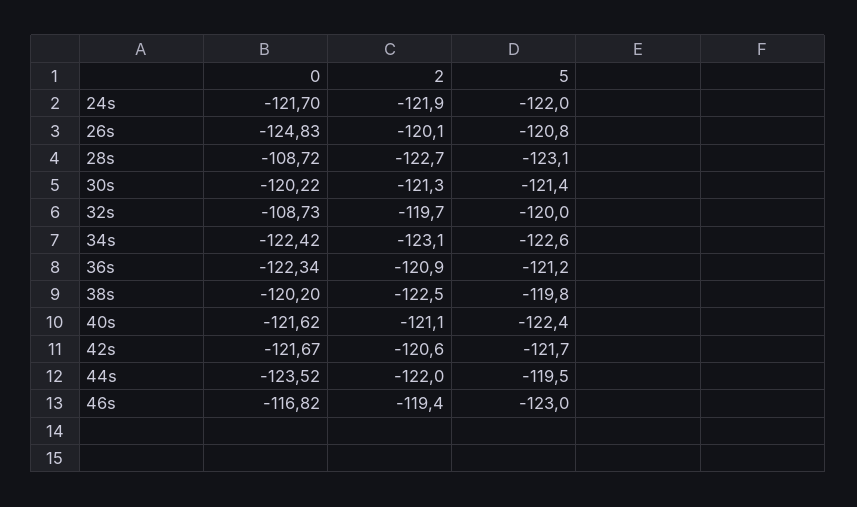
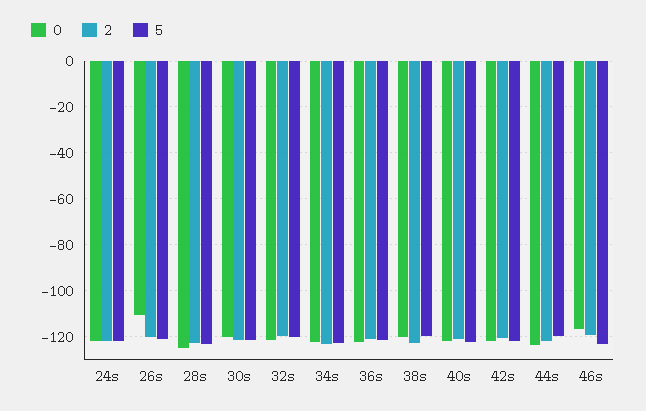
0, 26s: -124.83 -> -110
0, 28s: -108.72 -> -125
0, 32s: -108.73 -> -120

